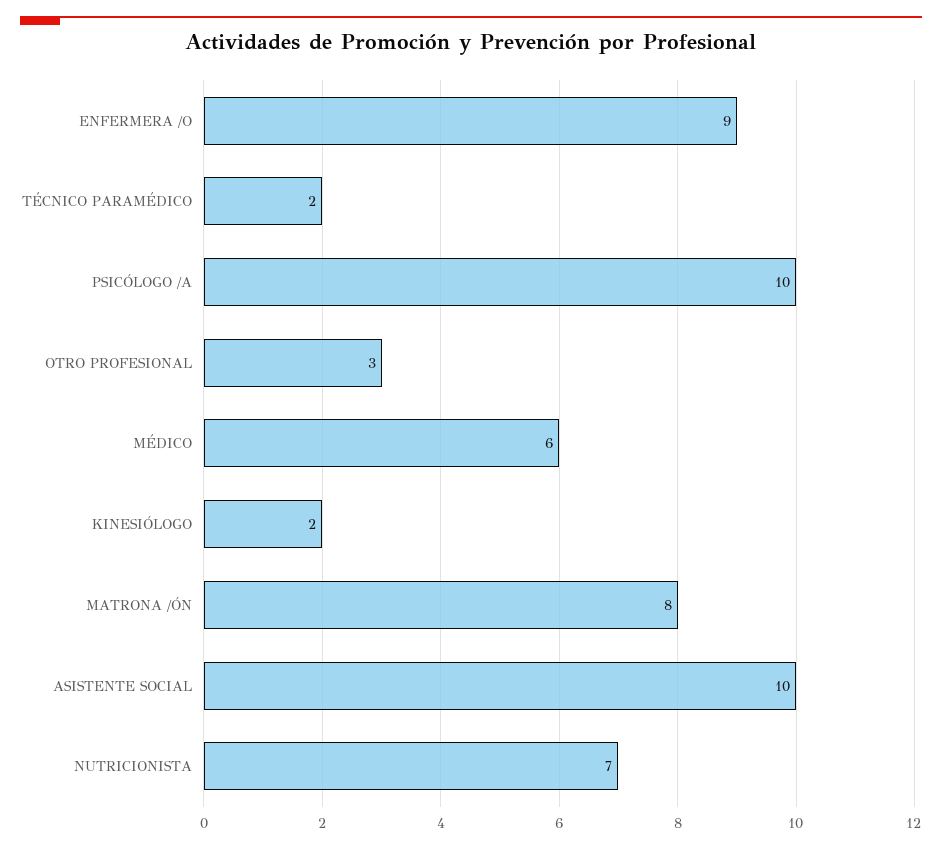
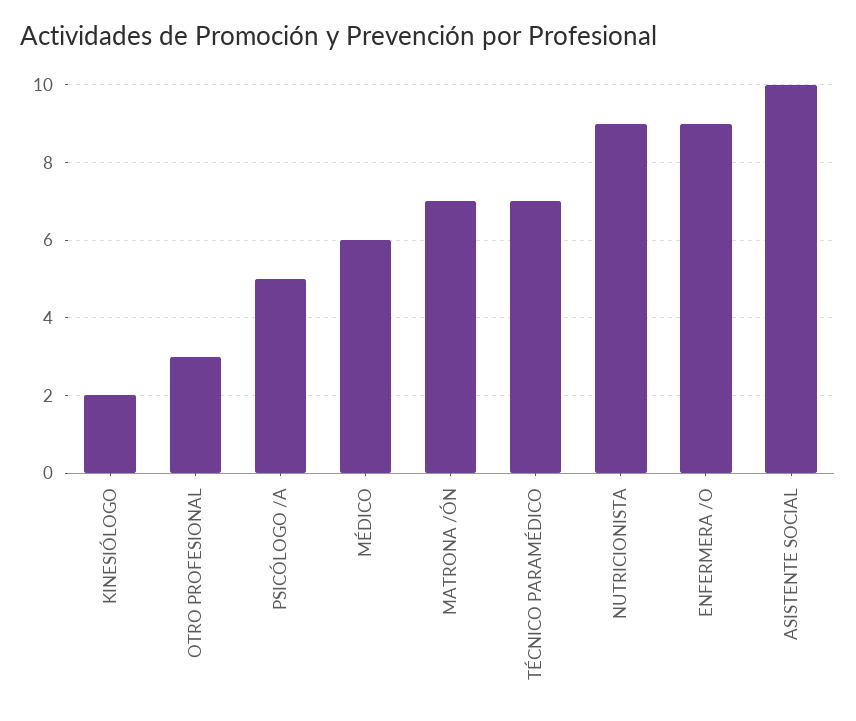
TÉCNICO PARAMÉDICO: 2 -> 7
PSICÓLOGO /A: 10 -> 5
MATRONA /ÓN: 8 -> 7
NUTRICIONISTA: 7 -> 9

